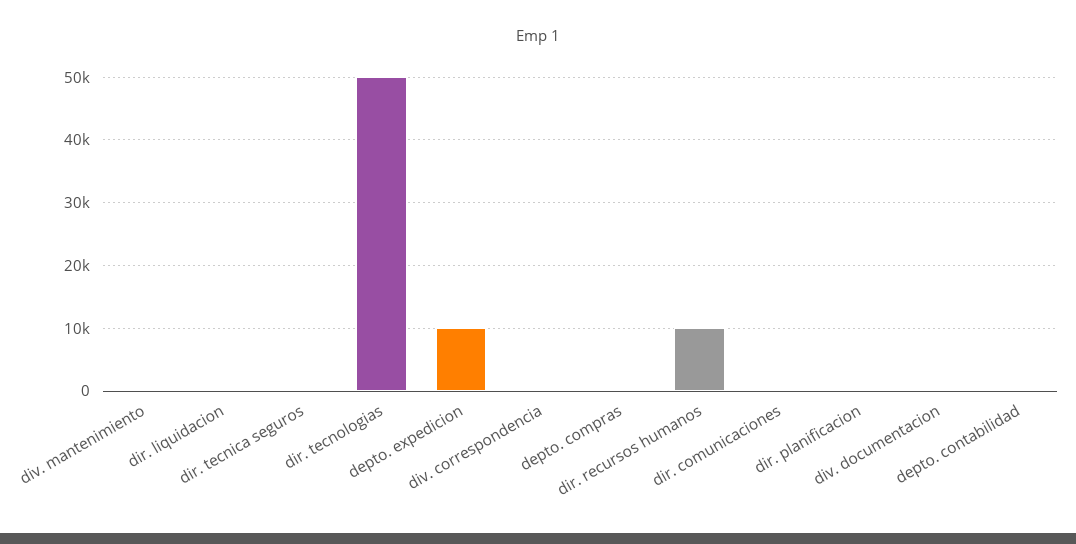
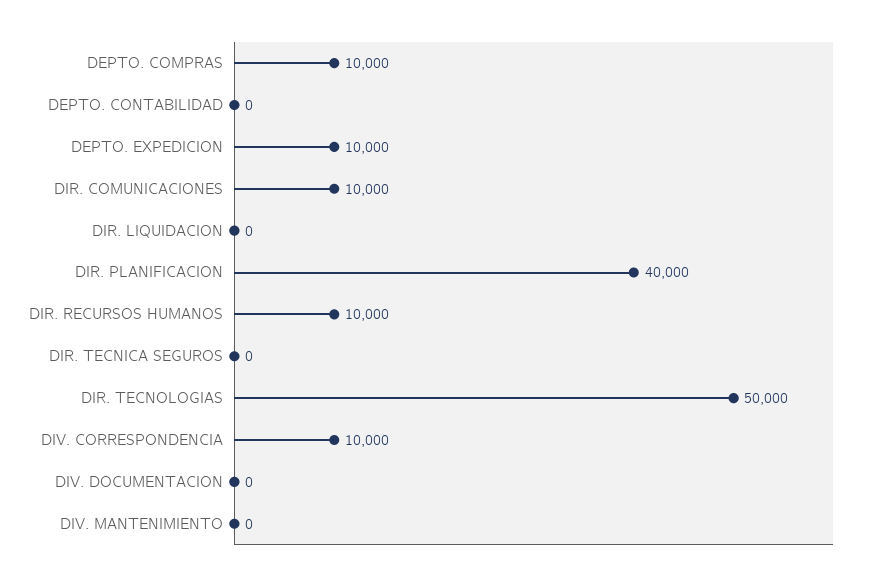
div. correspondencia: 0 -> 10000
depto. compras: 0 -> 10000
dir. comunicaciones: 0 -> 10000
dir. planificacion: 0 -> 40000

